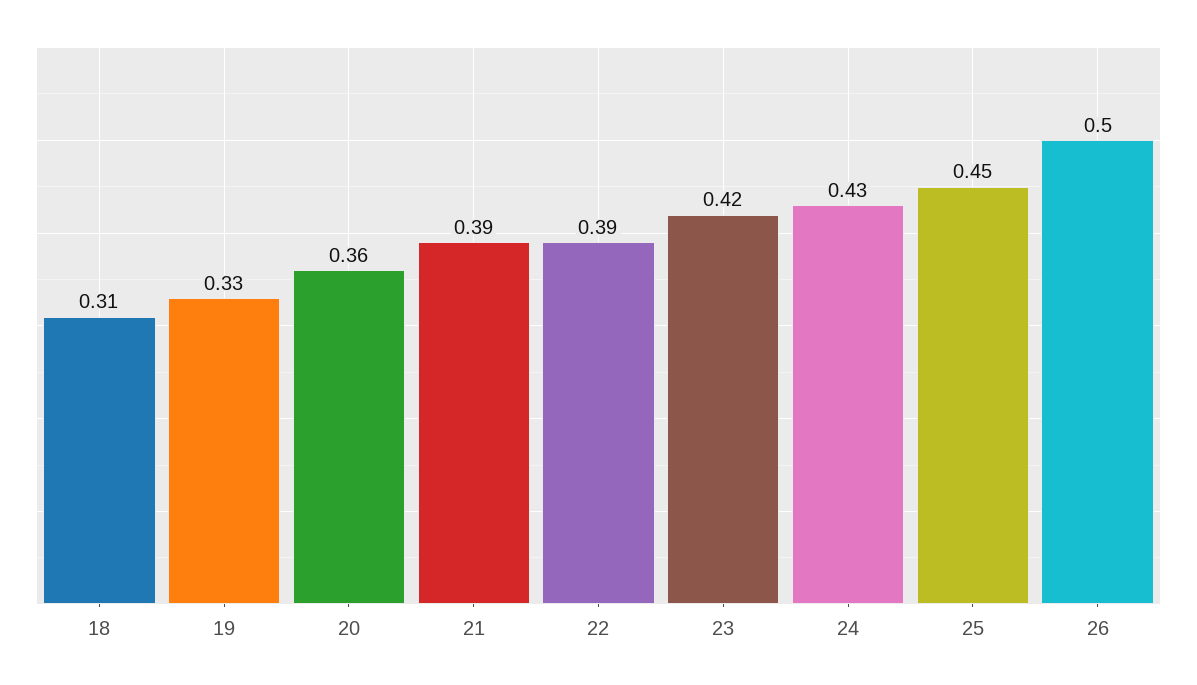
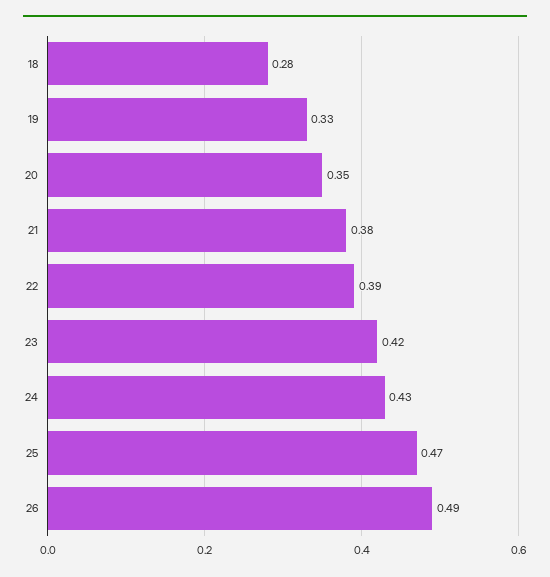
18: 0.31 -> 0.28
20: 0.36 -> 0.35
21: 0.39 -> 0.38
25: 0.45 -> 0.47
26: 0.5 -> 0.49

